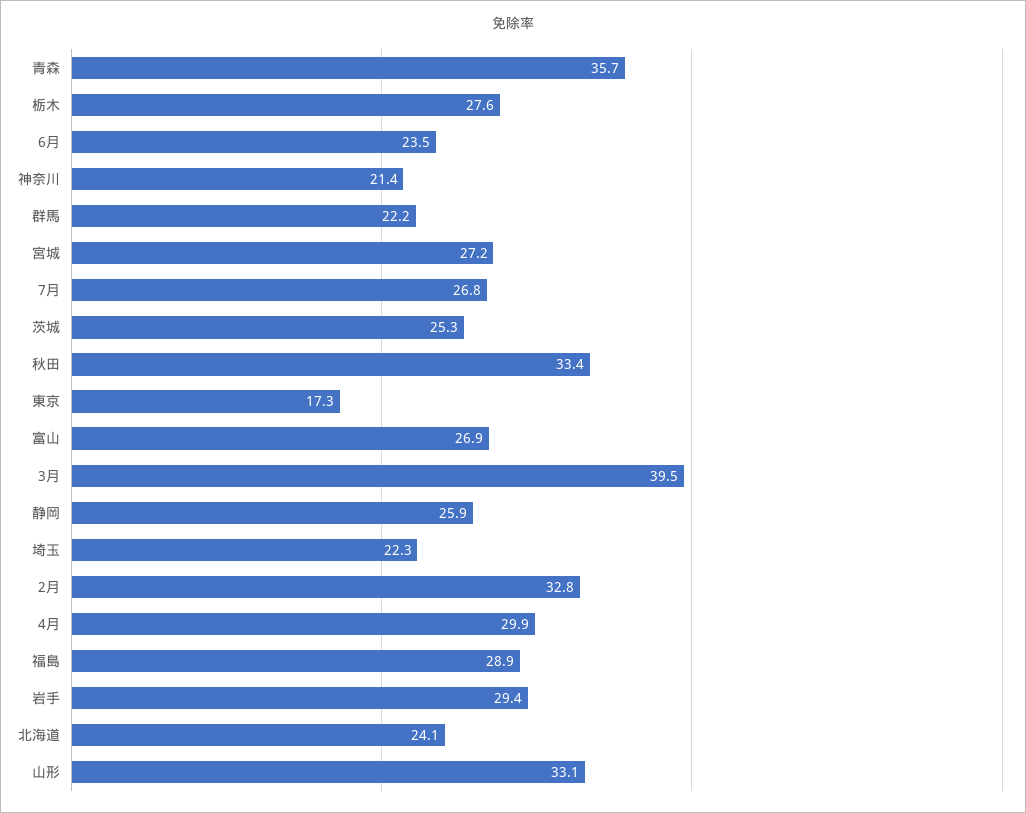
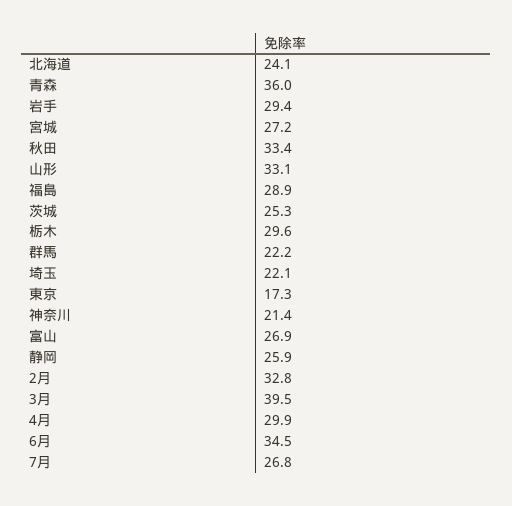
青森: 35.7 -> 36
栃木: 27.6 -> 29.6
6月: 23.5 -> 34.5
埼玉: 22.3 -> 22.1

